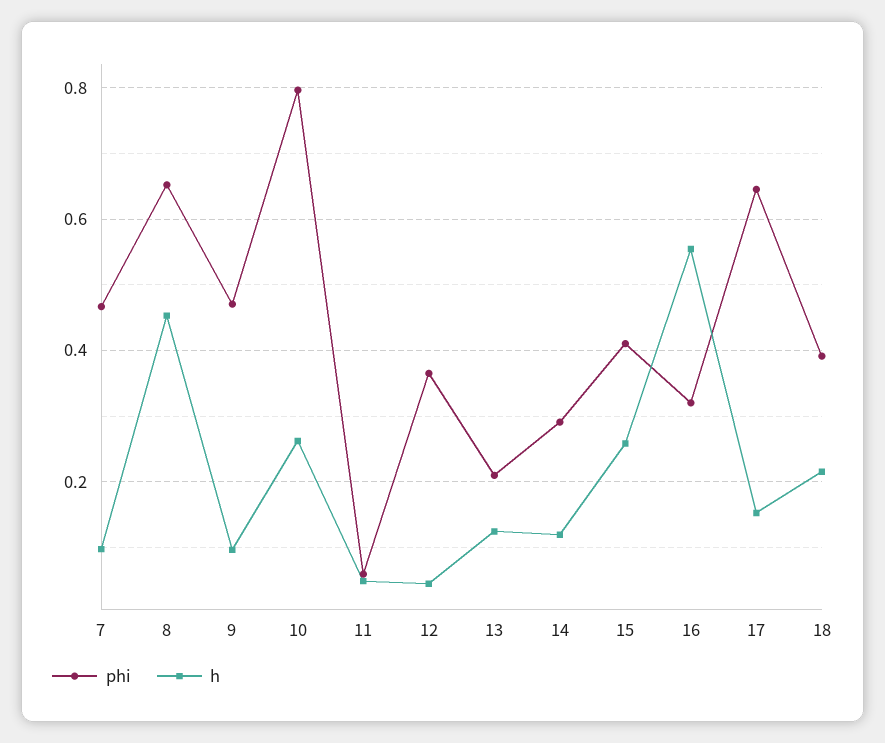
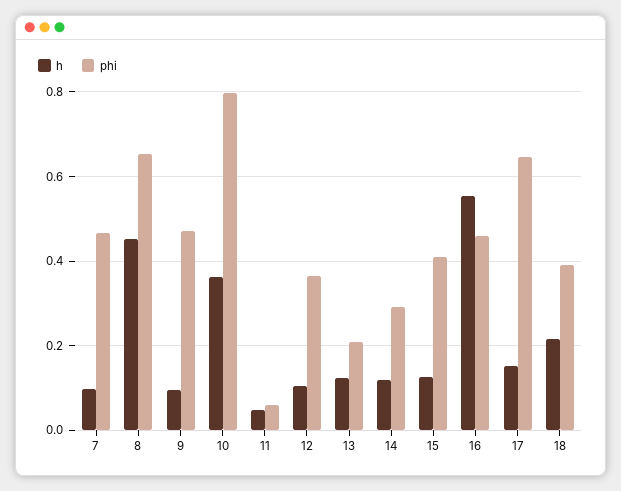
h, 10: 0.26 -> 0.36
h, 12: 0.04 -> 0.1
h, 15: 0.26 -> 0.12
phi, 16: 0.32 -> 0.46

